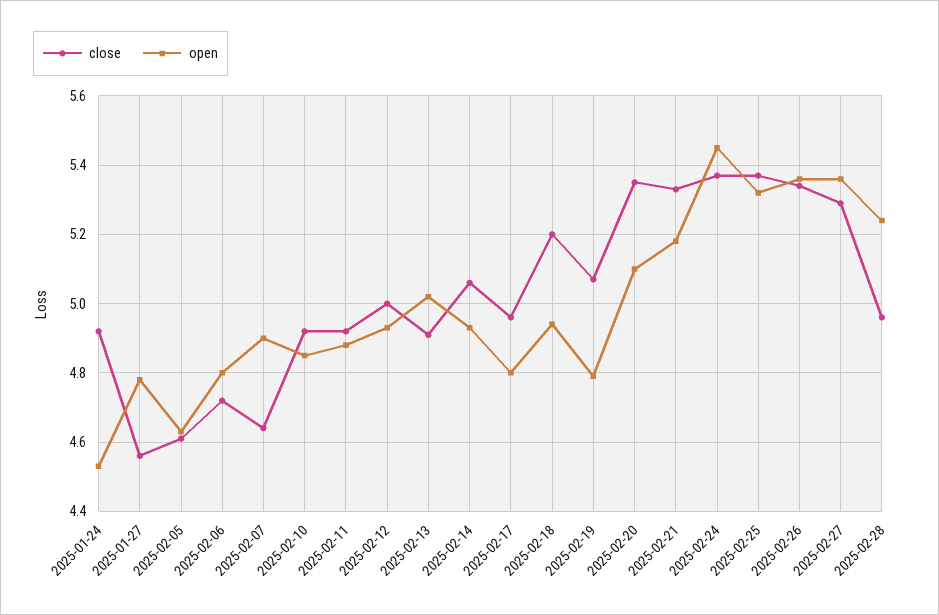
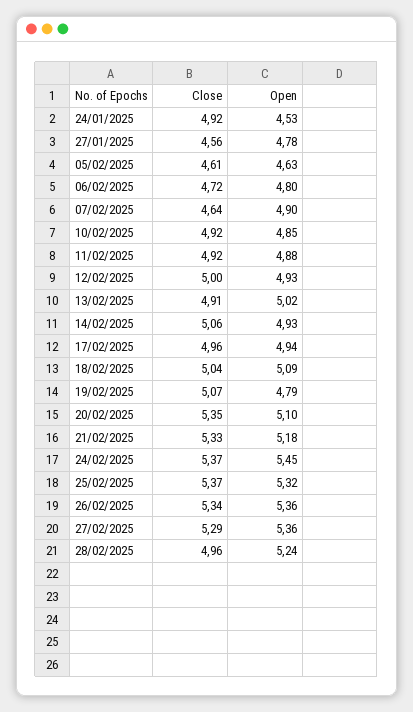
open, 2025-02-17: 4.8 -> 4.94
close, 2025-02-18: 5.2 -> 5.04
open, 2025-02-18: 4.95 -> 5.09

